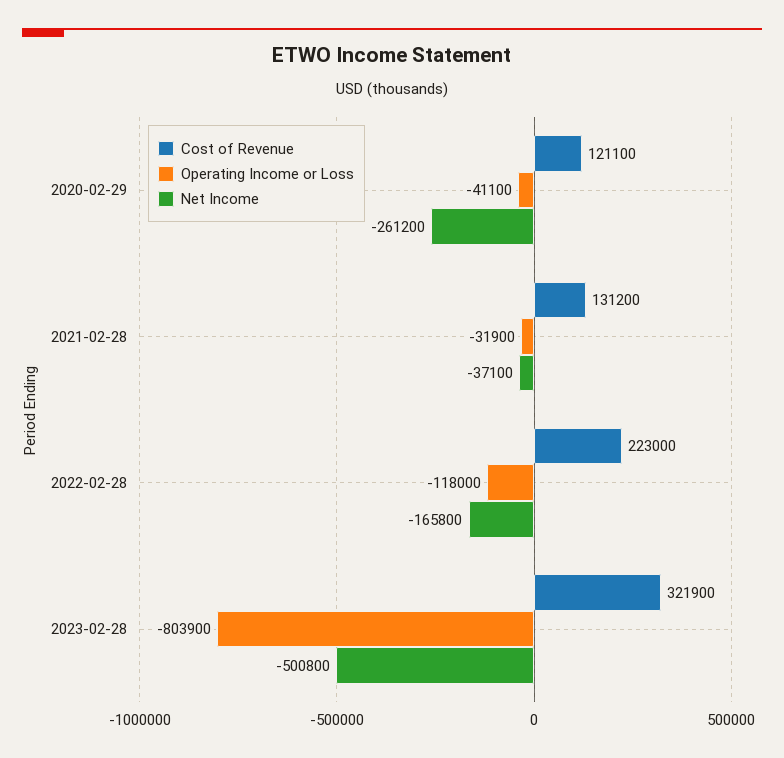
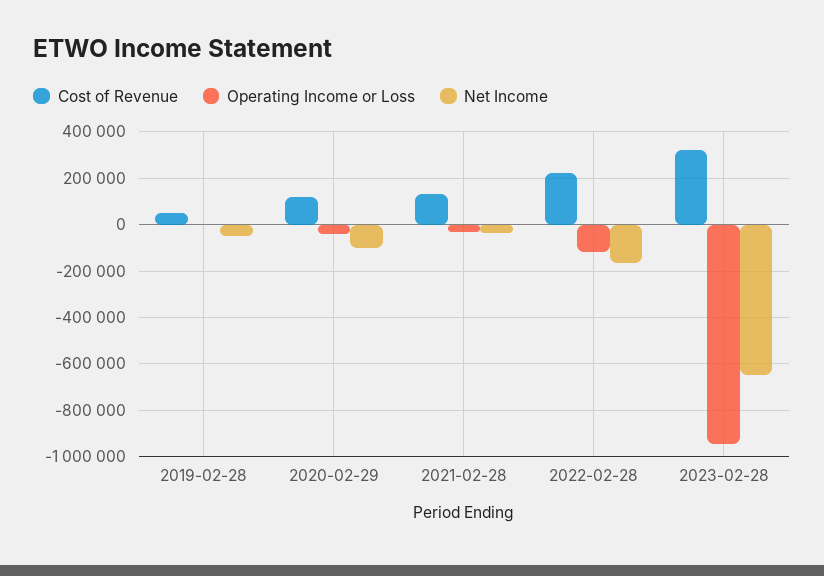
Net Income, 2020-02-29: -261200 -> -100000
Operating Income or Loss, 2023-02-28: -803900 -> -950000
Net Income, 2023-02-28: -500800 -> -650000
Cost of Revenue, 2019-02-28: none -> 50000
Operating Income or Loss, 2019-02-28: none -> 0
Net Income, 2019-02-28: none -> -50000

